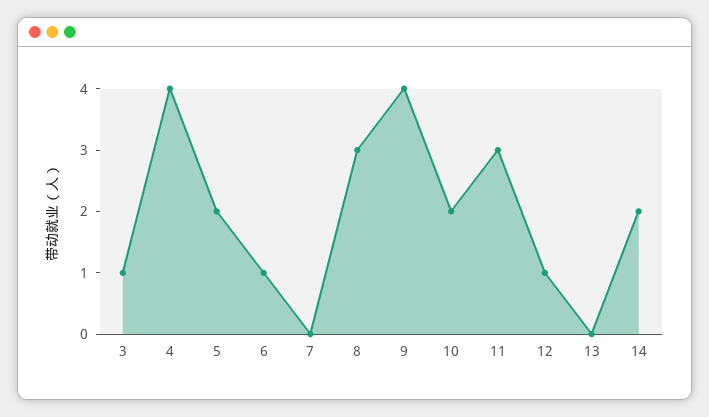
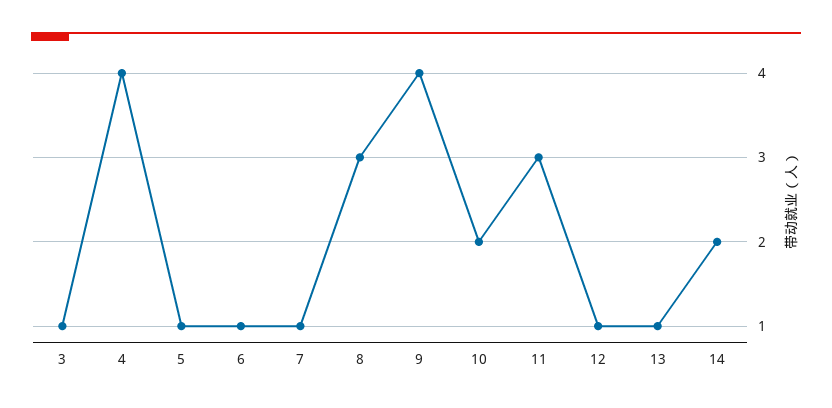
5: 2 -> 1
7: 0 -> 1
13: 0 -> 1

